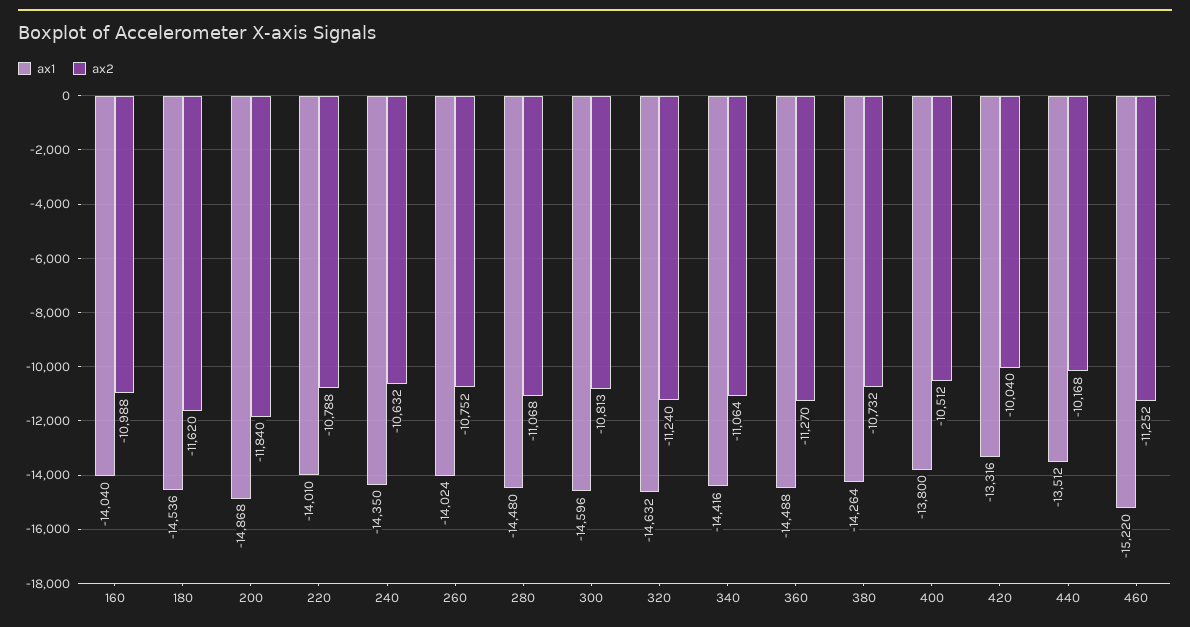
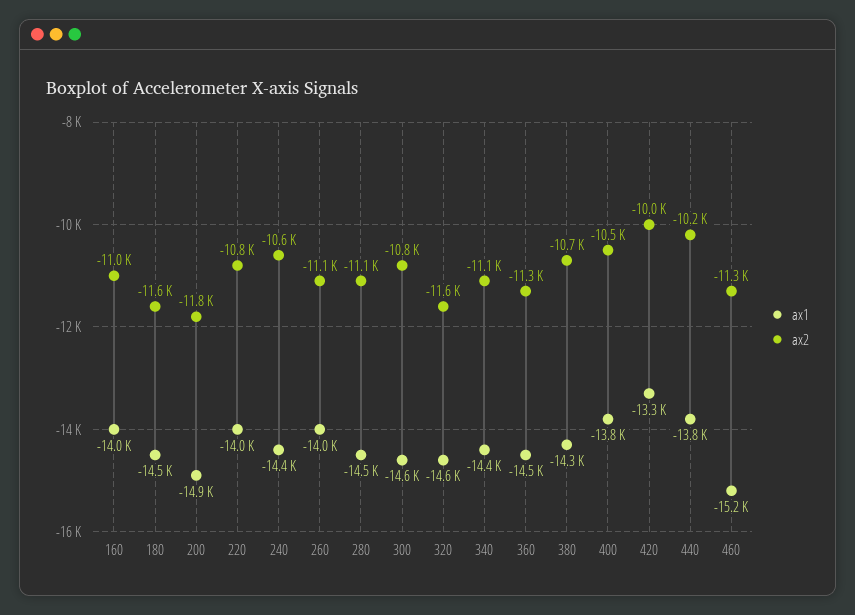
ax2, 260: -10752 -> -11100
ax2, 320: -11240 -> -11600
ax1, 440: -13512 -> -13800

